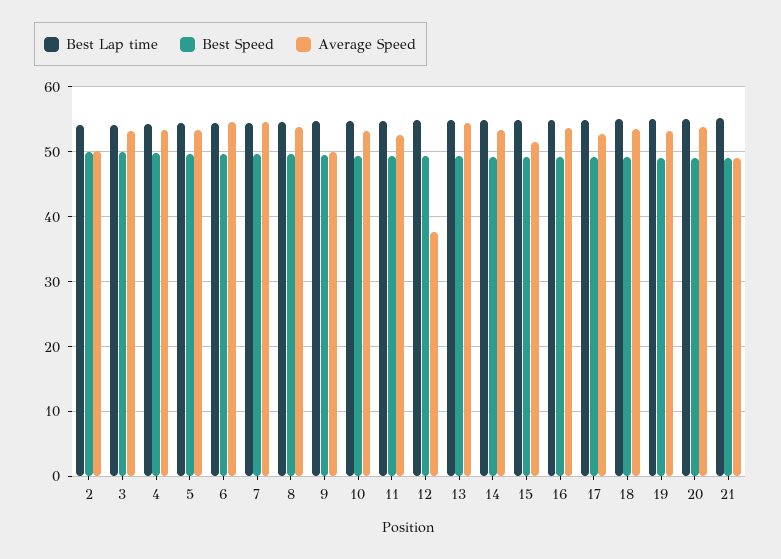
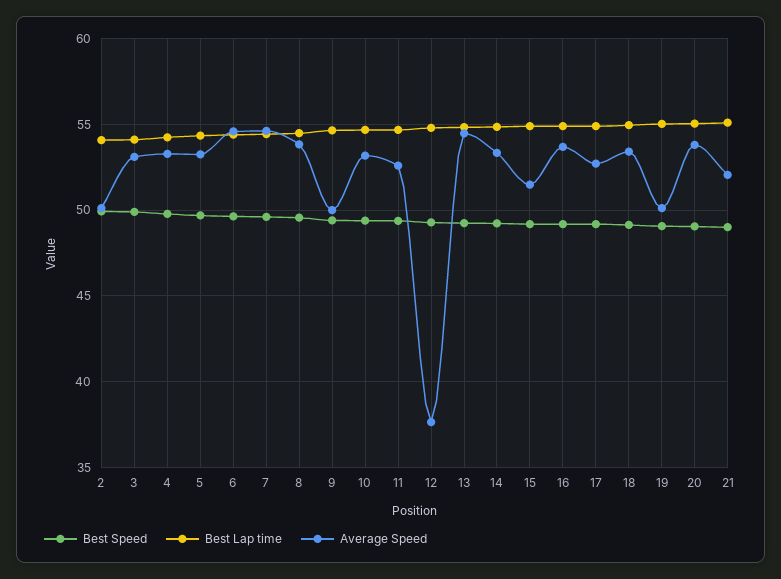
Average Speed, 19: 53 -> 50
Average Speed, 21: 49 -> 52

